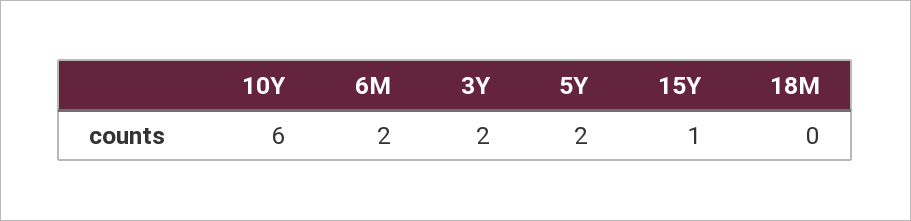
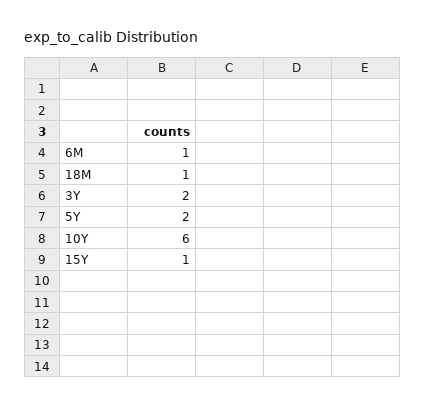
6M: 2 -> 1
18M: 0 -> 1

